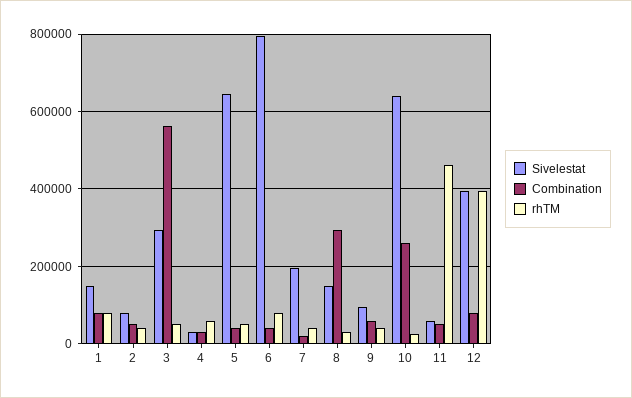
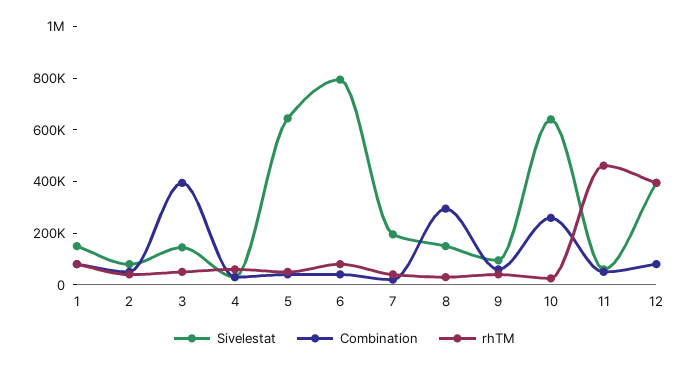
Sivelestat, 3: 300000 -> 150000
Combination, 3: 560000 -> 400000

